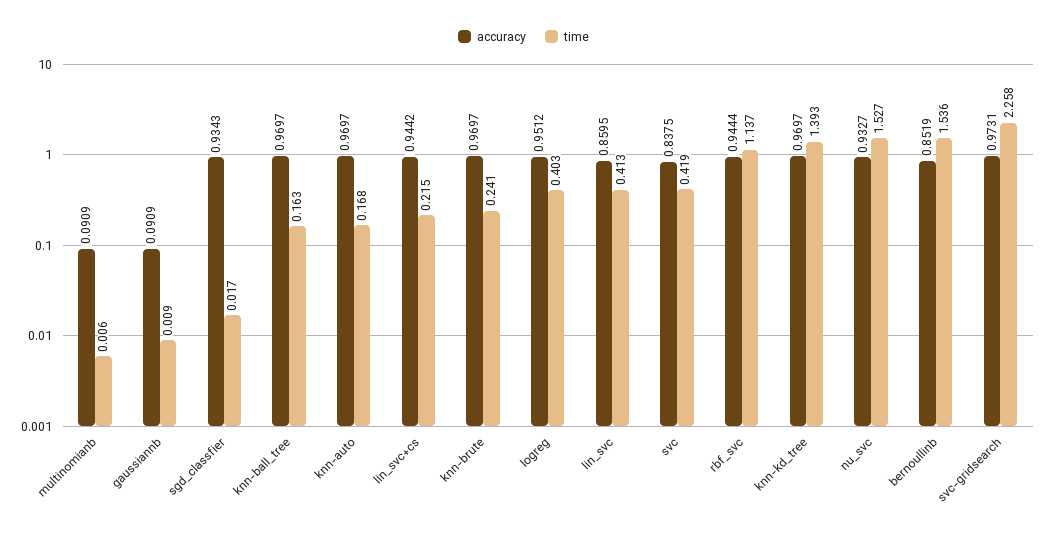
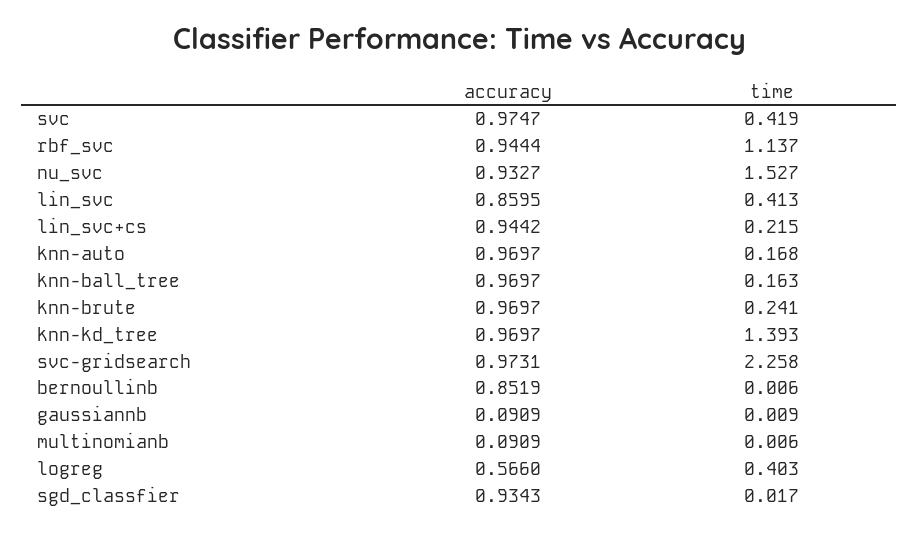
accuracy, logreg: 0.9512 -> 0.566
accuracy, svc: 0.8375 -> 0.9747
time, bernoullinb: 1.536 -> 0.006

